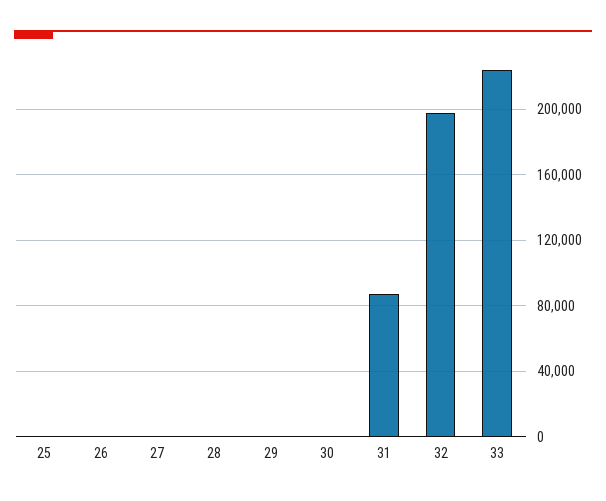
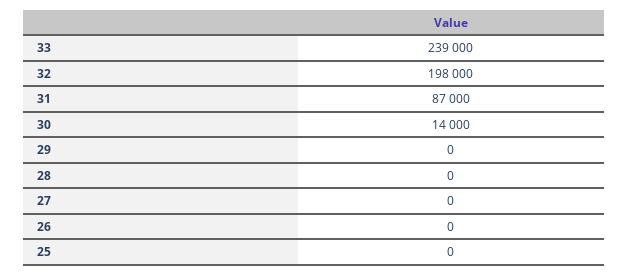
30: 0 -> 14000
33: 225000 -> 239000

